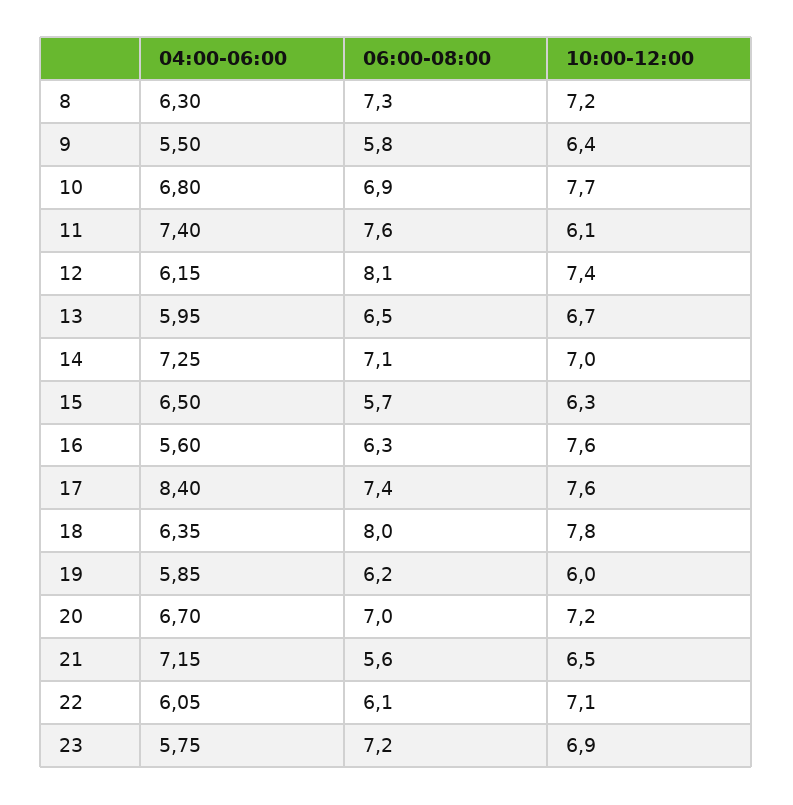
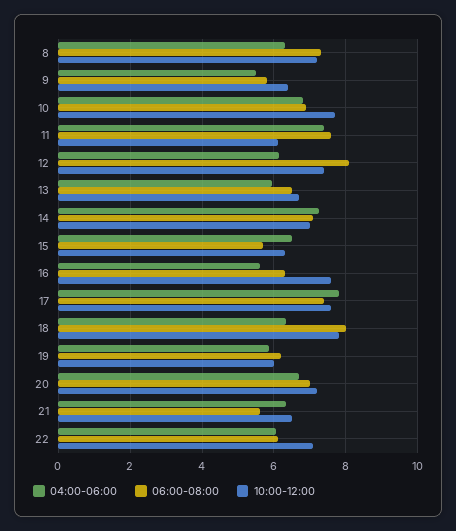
04:00-06:00, 17: 8.4 -> 7.8
04:00-06:00, 21: 7.15 -> 6.4
04:00-06:00, 23: 5.75 -> none
06:00-08:00, 23: 7.2 -> none
10:00-12:00, 23: 6.9 -> none

